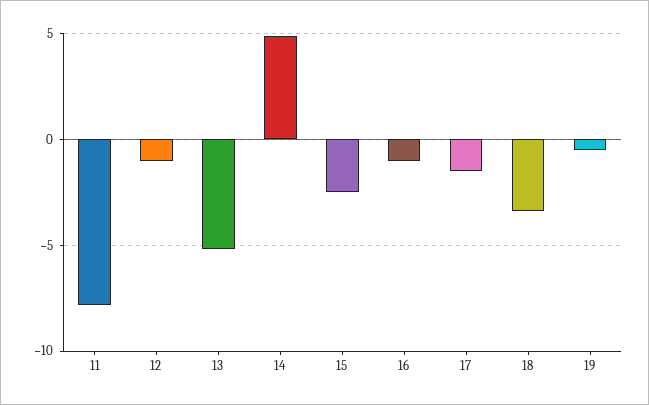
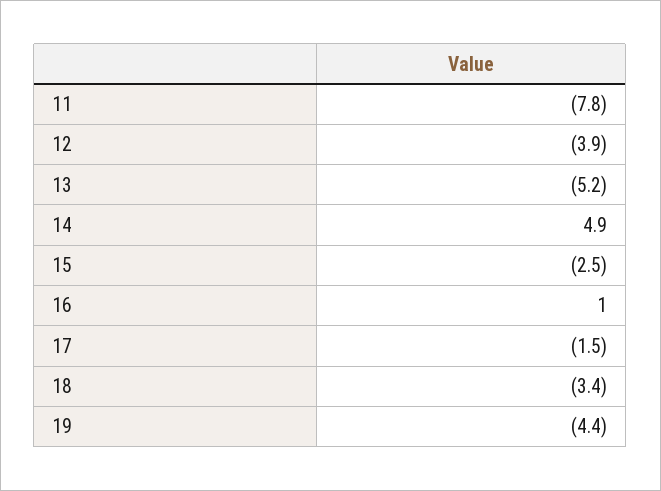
12: -1 -> -3.9
16: -1 -> 1
19: -0.5 -> -4.4

